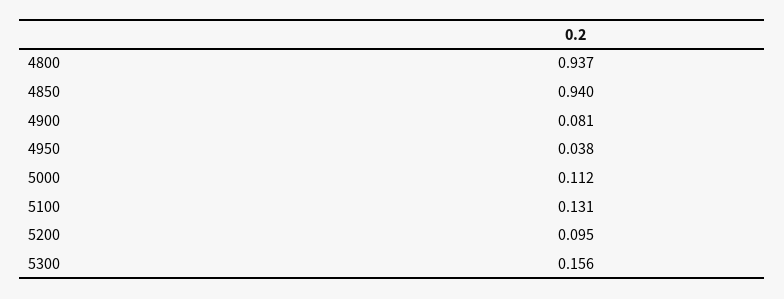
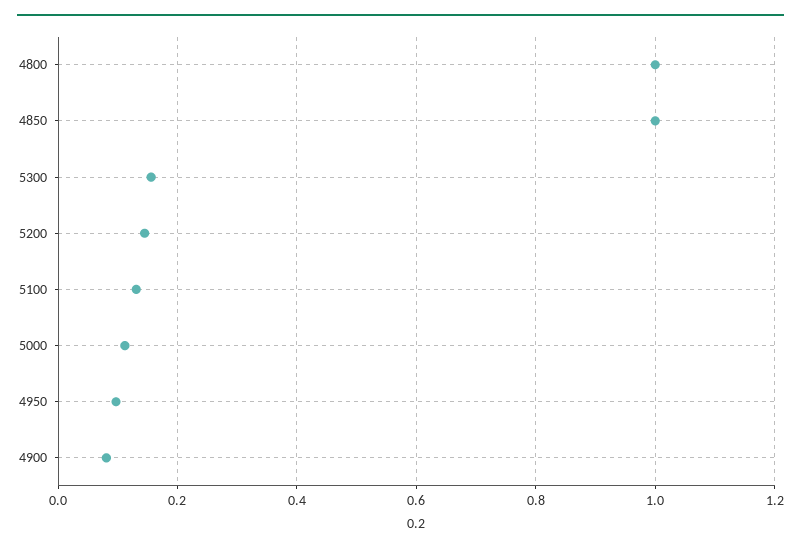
4800: 0.937 -> 1
4850: 0.94 -> 1
4950: 0.038 -> 0.1
5200: 0.095 -> 0.14

